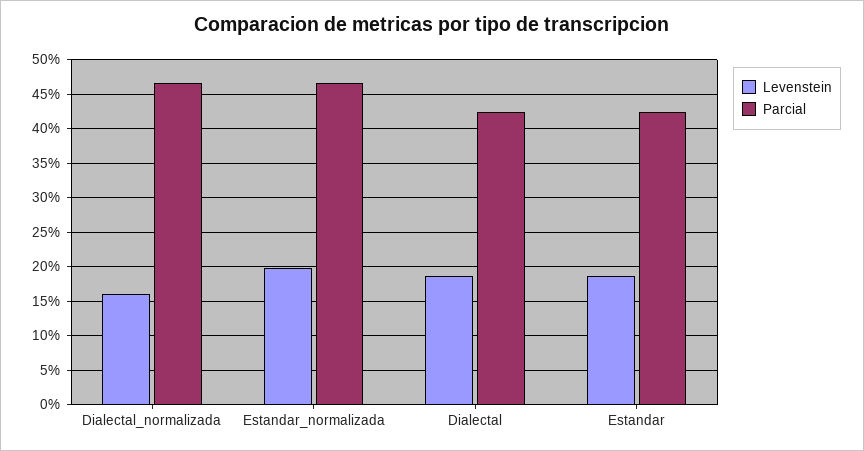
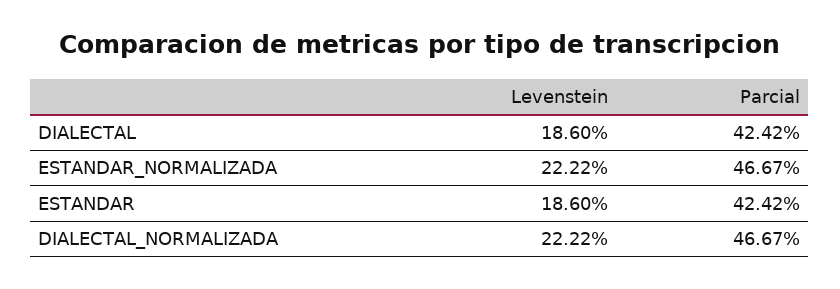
Levenstein, Dialectal_normalizada: 16 -> 22.22
Levenstein, Estandar_normalizada: 20 -> 22.22

